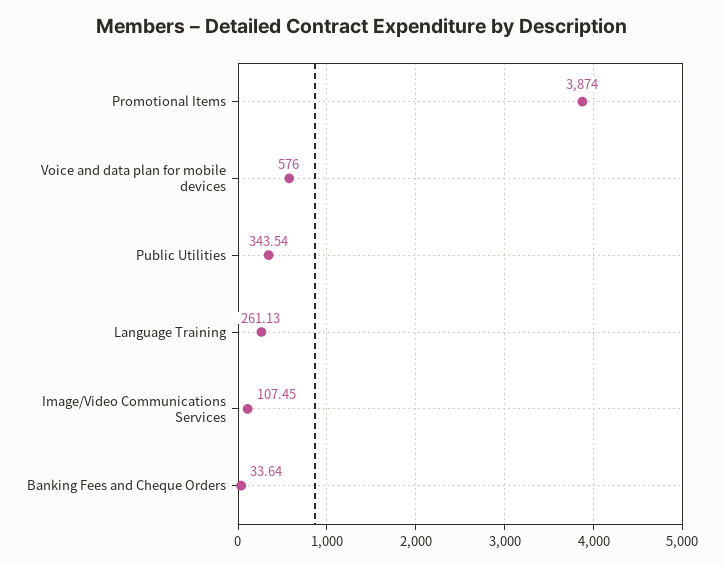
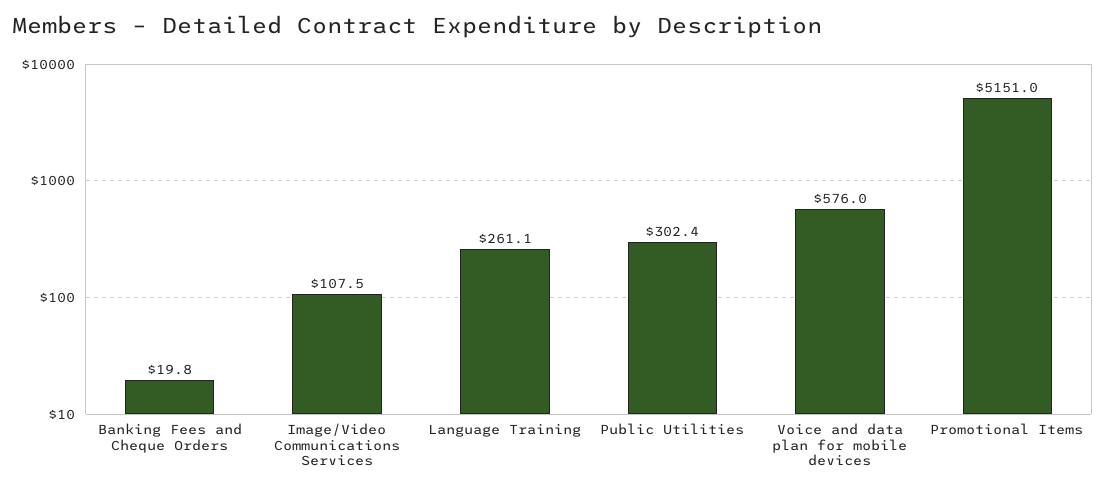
Promotional Items: 3874 -> 5151
Public Utilities: 343.54 -> 302.4
Banking Fees and Cheque Orders: 33.64 -> 19.8

